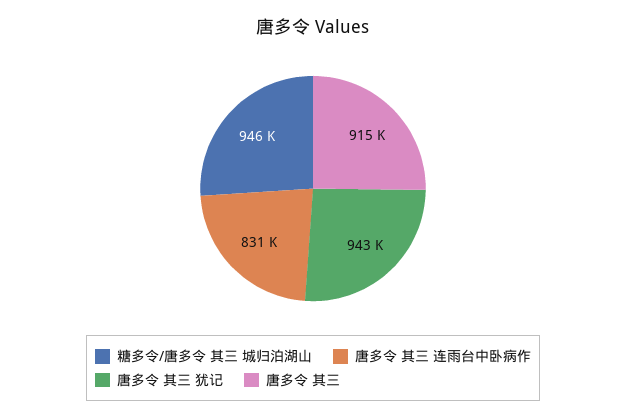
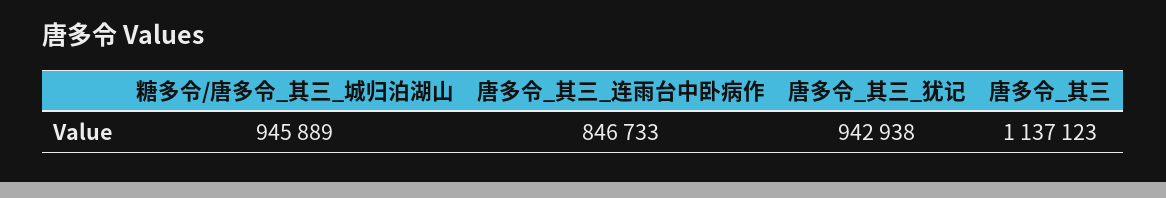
唐多令 其三 连雨台中卧病作: 831000 -> 846733
唐多令 其三: 915000 -> 1137123

